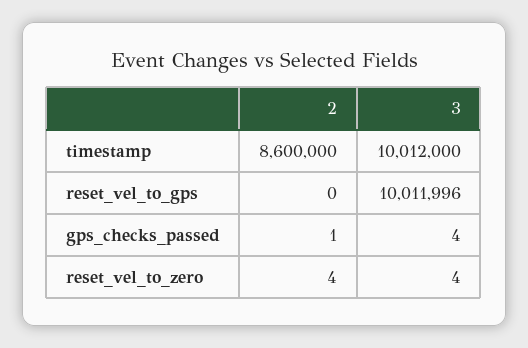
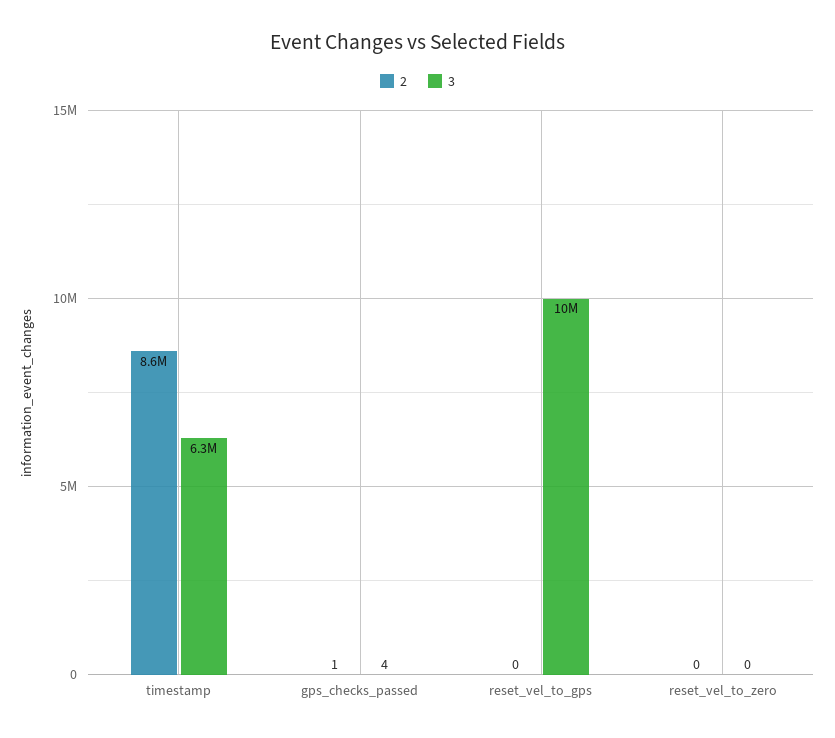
3, timestamp: 10012000 -> 6300000
2, reset_vel_to_zero: 4 -> 0
3, reset_vel_to_zero: 4 -> 0

